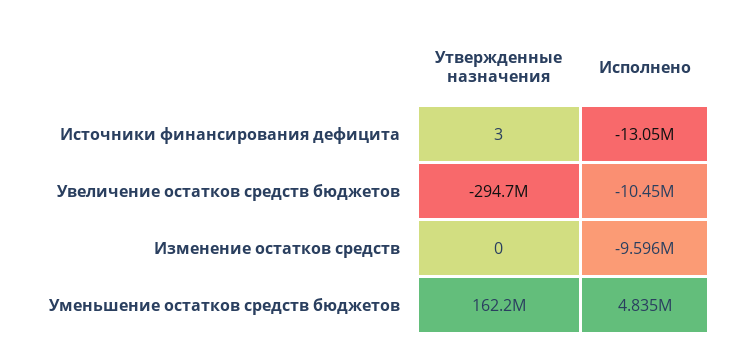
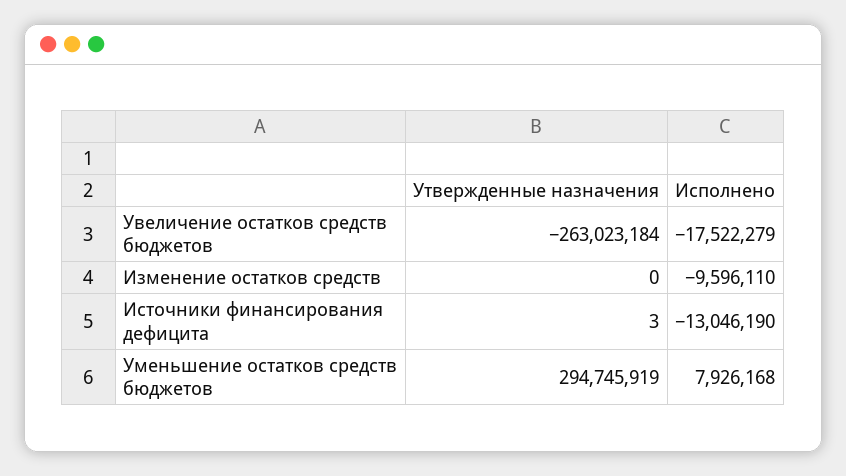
Утвержденные назначения, Увеличение остатков средств бюджетов: -294700000 -> -263023184
Исполнено, Увеличение остатков средств бюджетов: -10450000 -> -17522279
Утвержденные назначения, Уменьшение остатков средств бюджетов: 162200000 -> 294745919
Исполнено, Уменьшение остатков средств бюджетов: 4835000 -> 7926168

